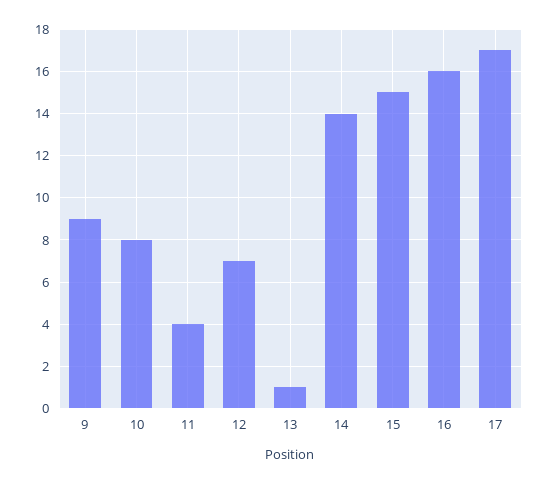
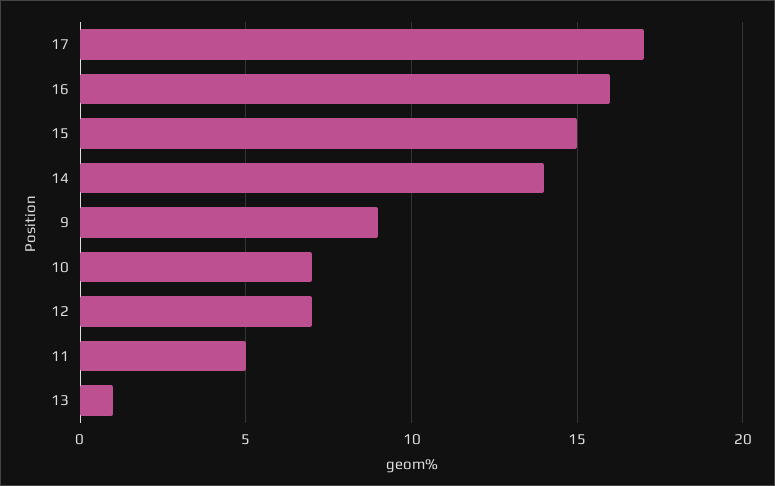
10: 8 -> 7
11: 4 -> 5

